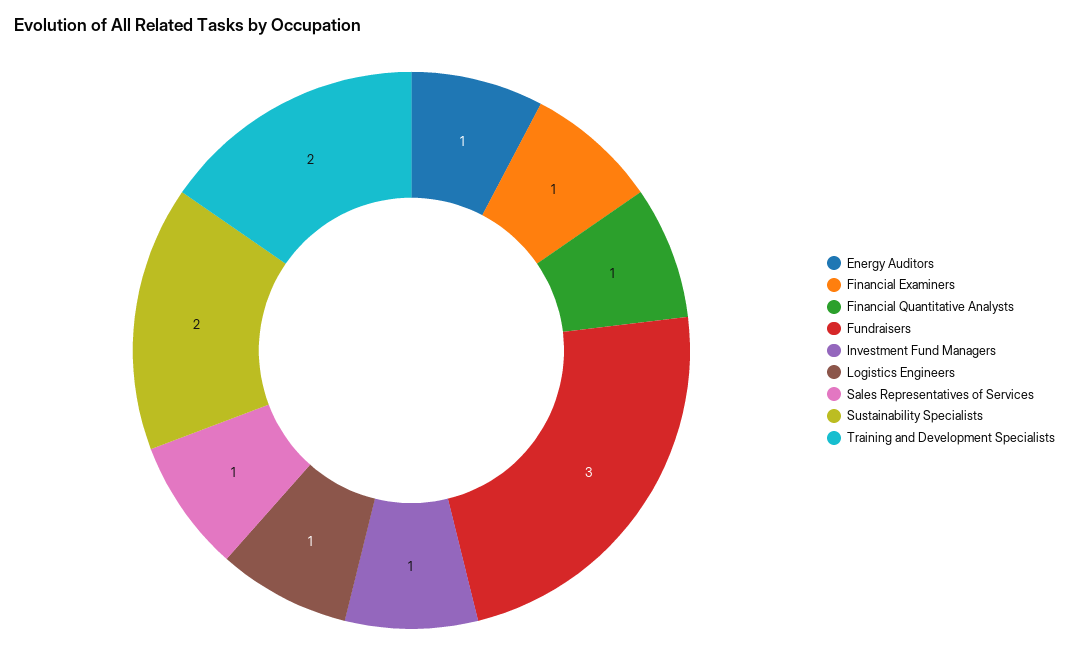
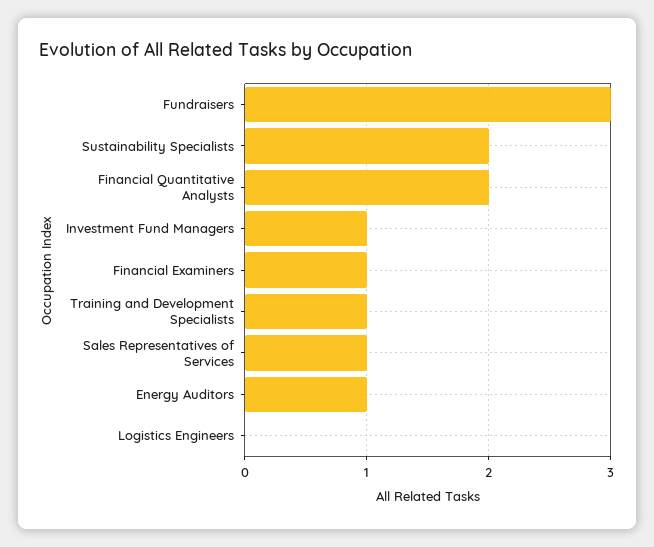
Financial Quantitative Analysts: 1 -> 2
Logistics Engineers: 1 -> 0
Training and Development Specialists: 2 -> 1

